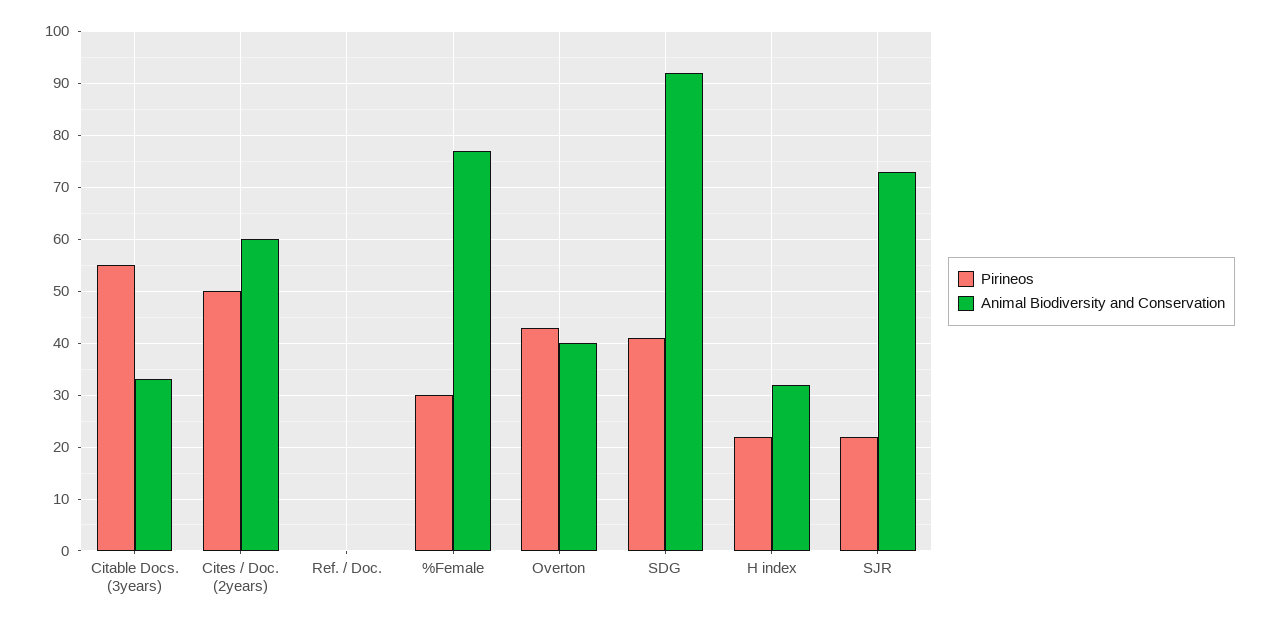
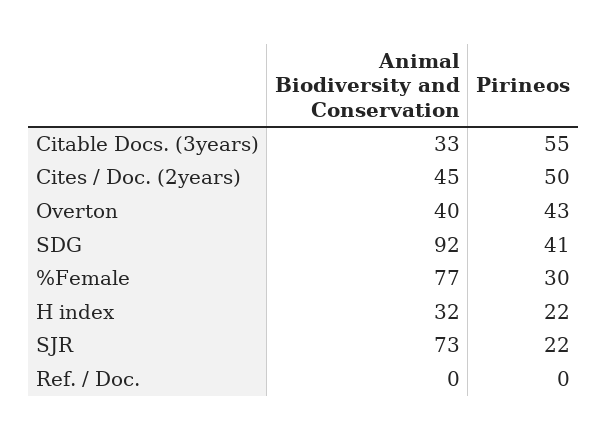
Animal Biodiversity and Conservation, Cites / Doc. (2years): 60 -> 45

